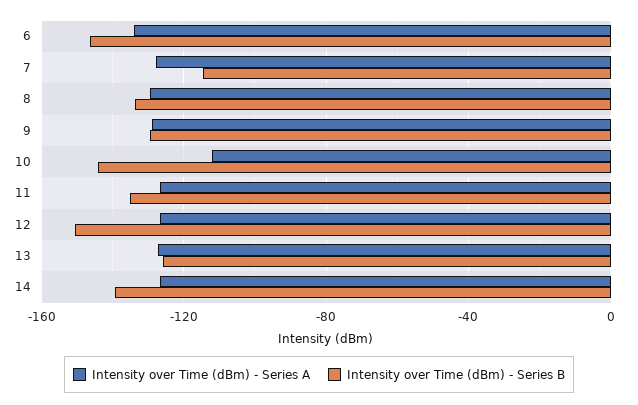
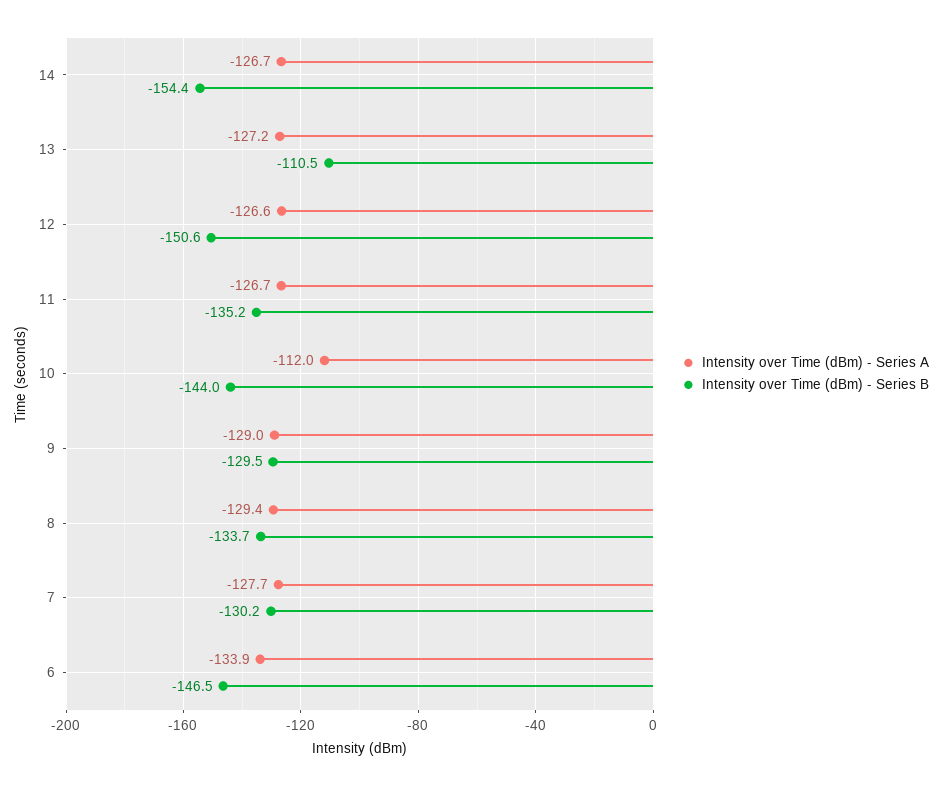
Intensity over Time (dBm) - Series B, 7: -115 -> -130.2
Intensity over Time (dBm) - Series B, 13: -125 -> -110.5
Intensity over Time (dBm) - Series B, 14: -140 -> -154.4

